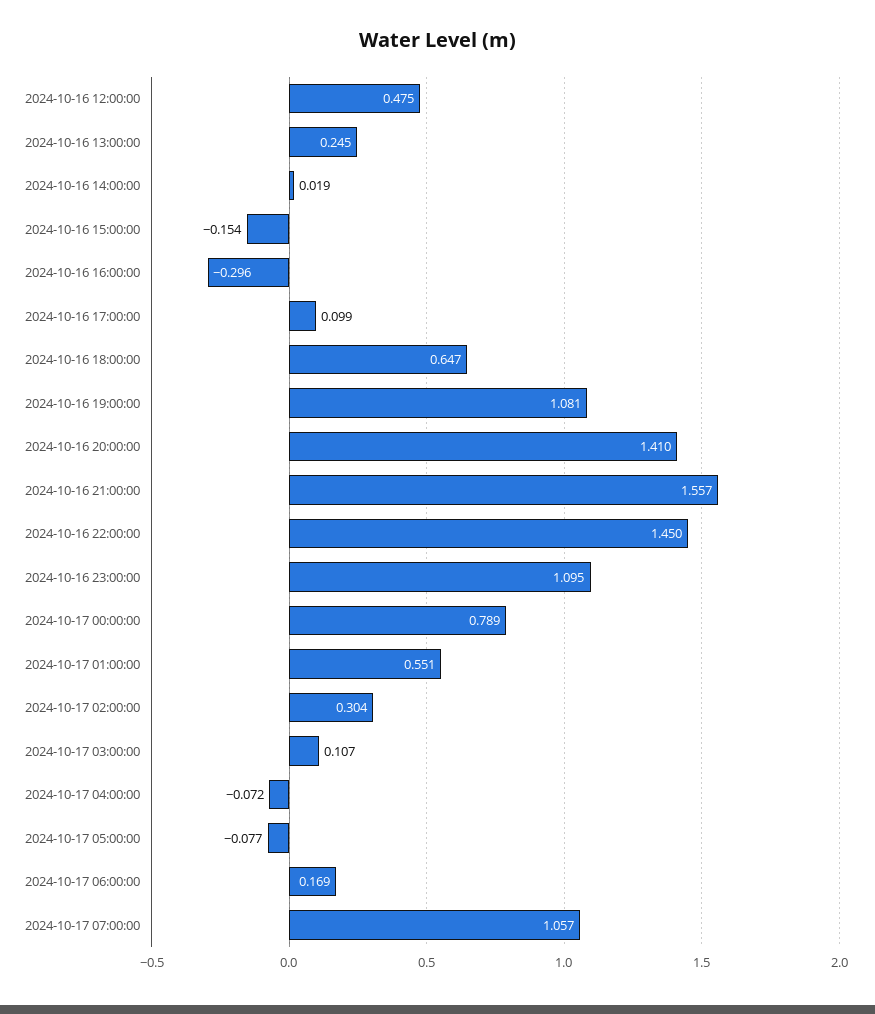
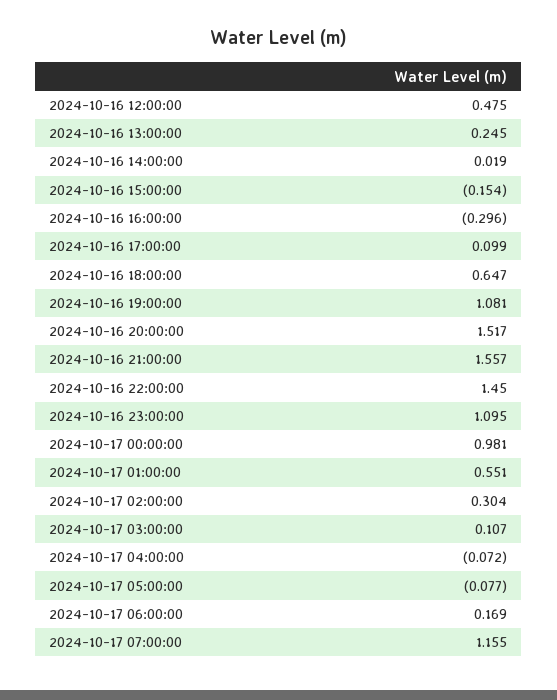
2024-10-16 20:00:00: 1.41 -> 1.517
2024-10-17 00:00:00: 0.789 -> 0.981
2024-10-17 07:00:00: 1.057 -> 1.155

